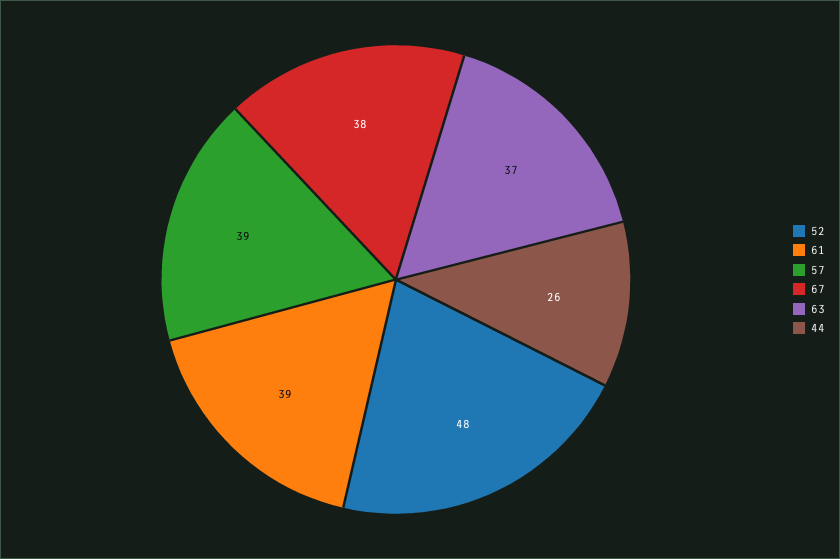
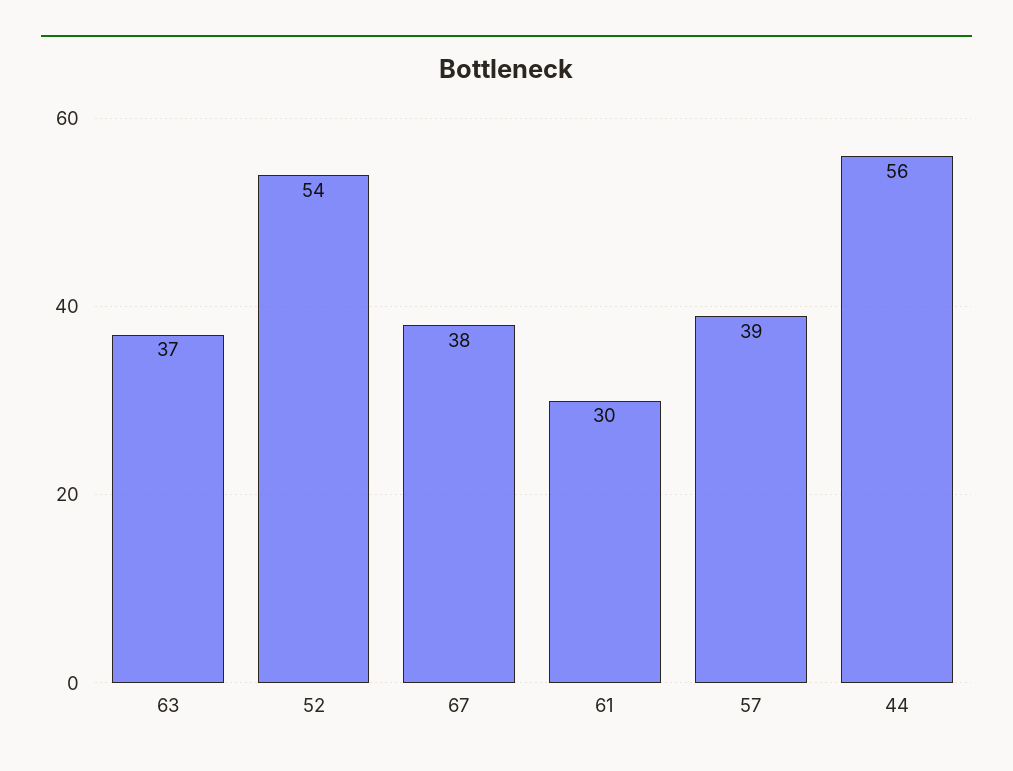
52: 48 -> 54
61: 39 -> 30
44: 26 -> 56

